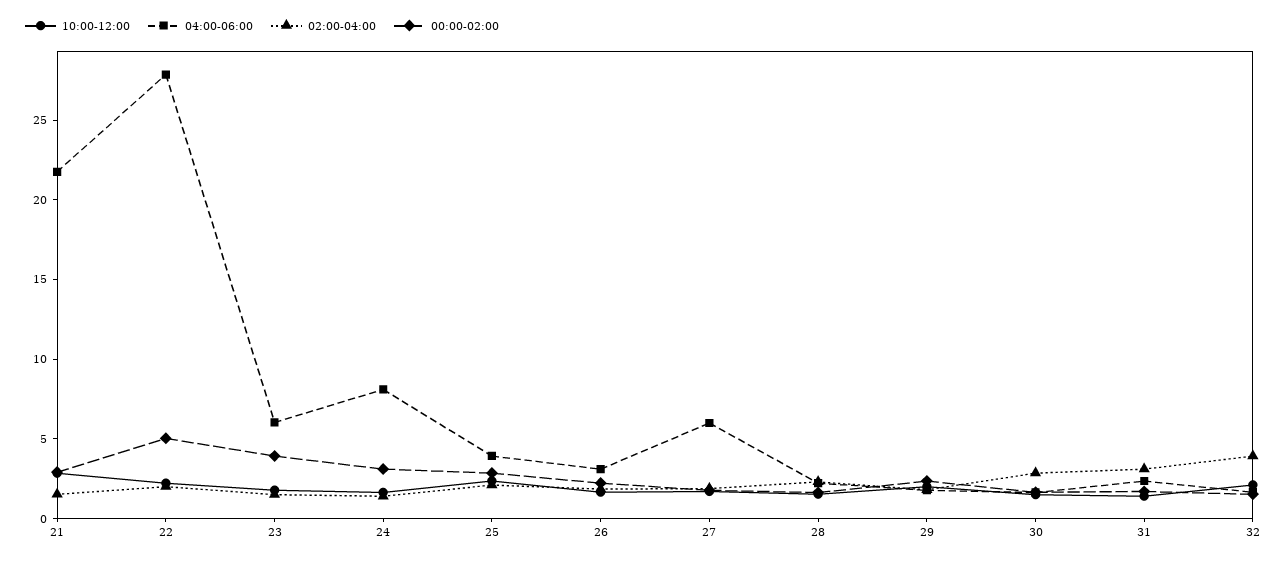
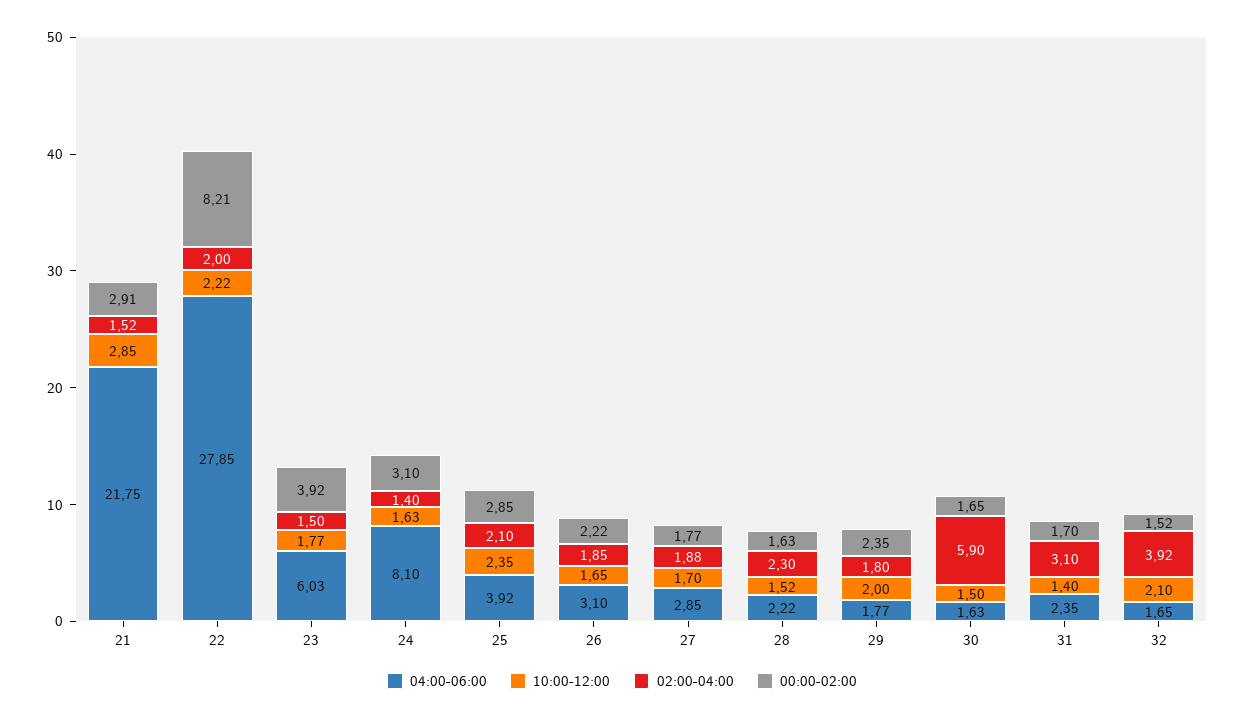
00:00-02:00, 22: 5 -> 8.21
04:00-06:00, 27: 6 -> 2.85
02:00-04:00, 30: 3 -> 5.9

